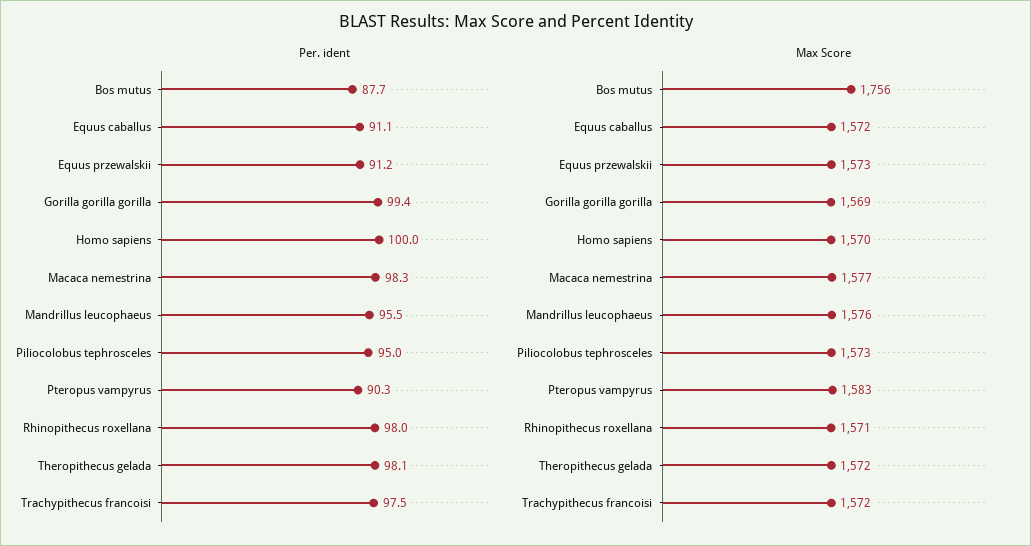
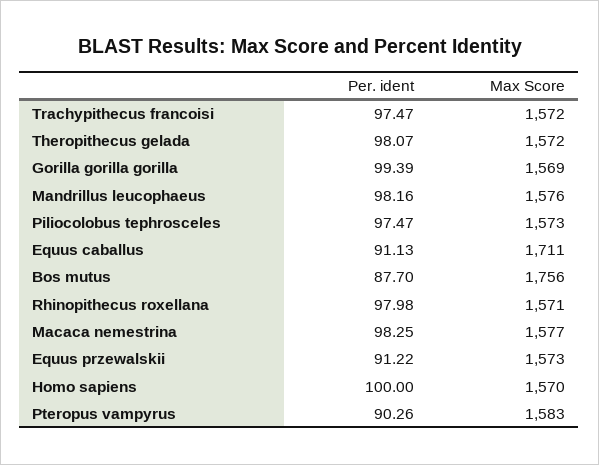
Per. ident, Mandrillus leucophaeus: 95.5 -> 98.16
Per. ident, Piliocolobus tephrosceles: 95 -> 97.47
Max Score, Equus caballus: 1572 -> 1711

